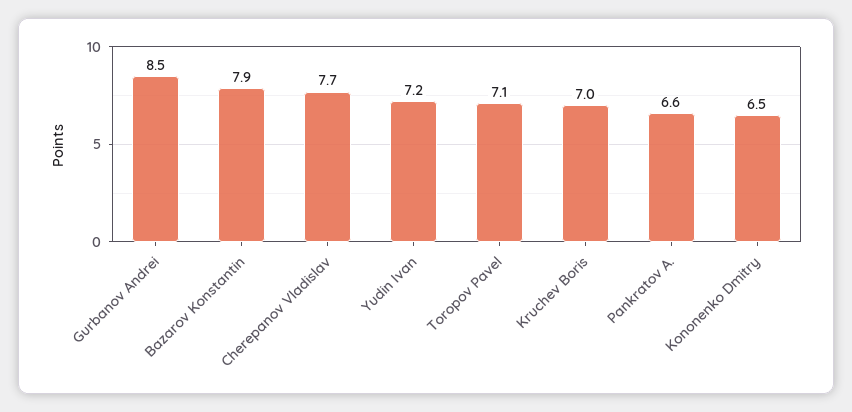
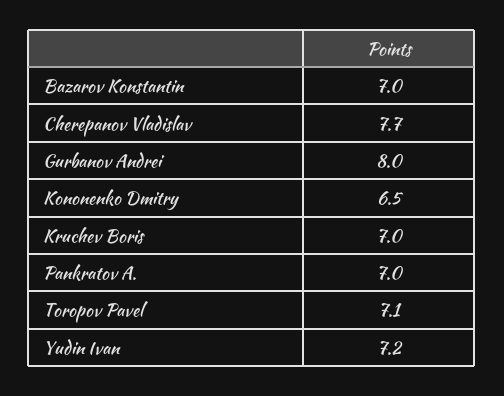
Gurbanov Andrei: 8.5 -> 8
Bazarov Konstantin: 7.9 -> 7
Pankratov A.: 6.6 -> 7

